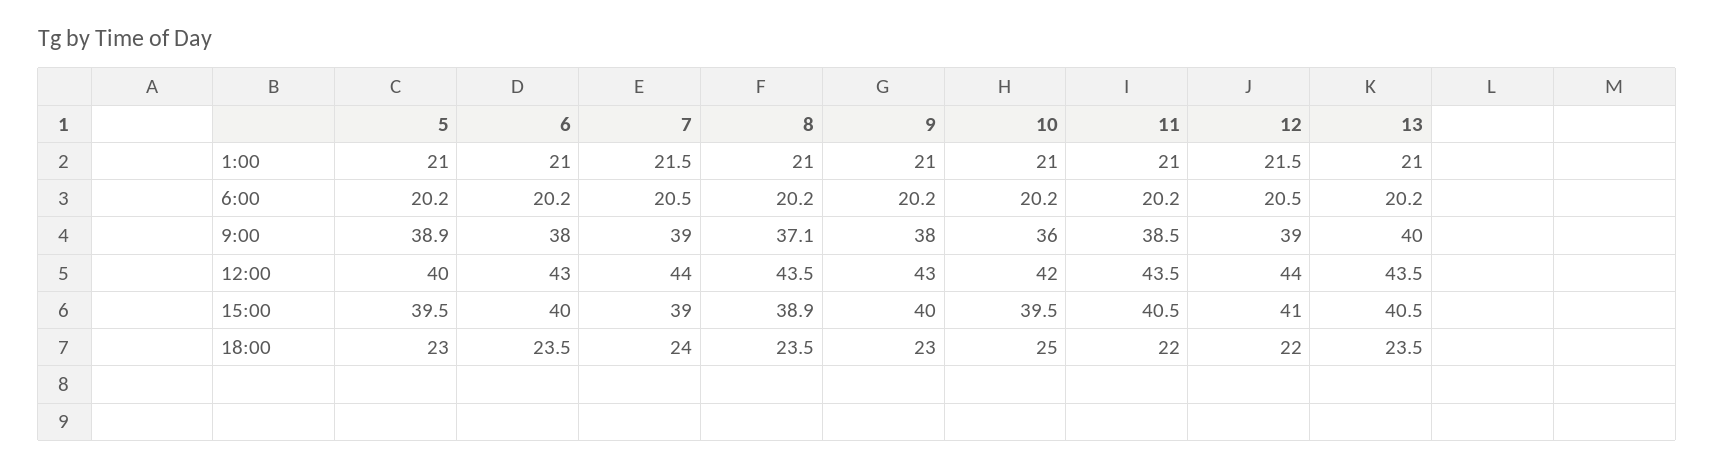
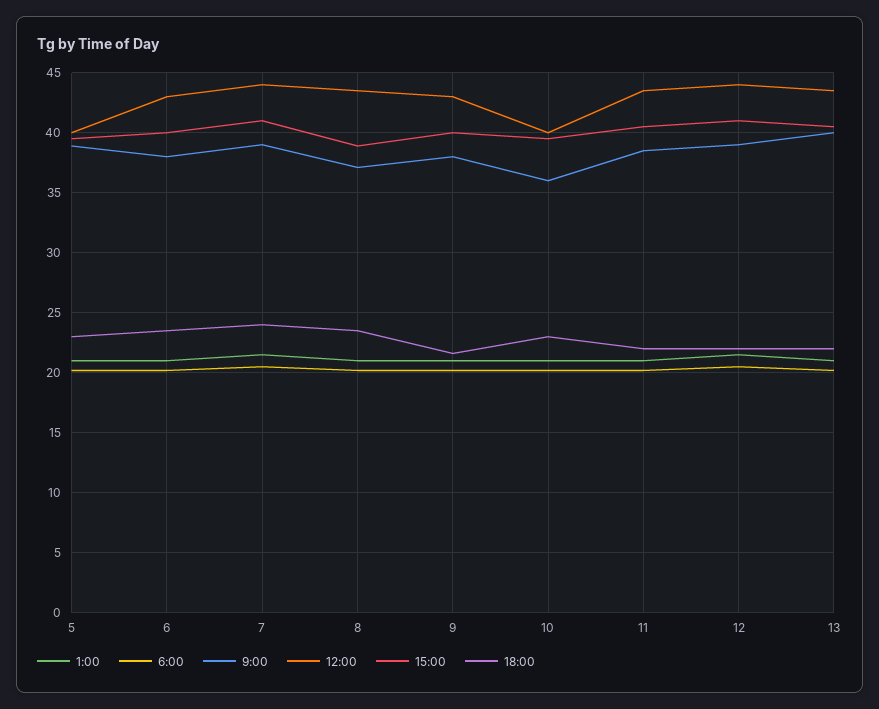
12:00, 10: 42 -> 40
15:00, 7: 39 -> 41
18:00, 9: 23 -> 21.5
18:00, 10: 25 -> 23
18:00, 13: 23.5 -> 22

